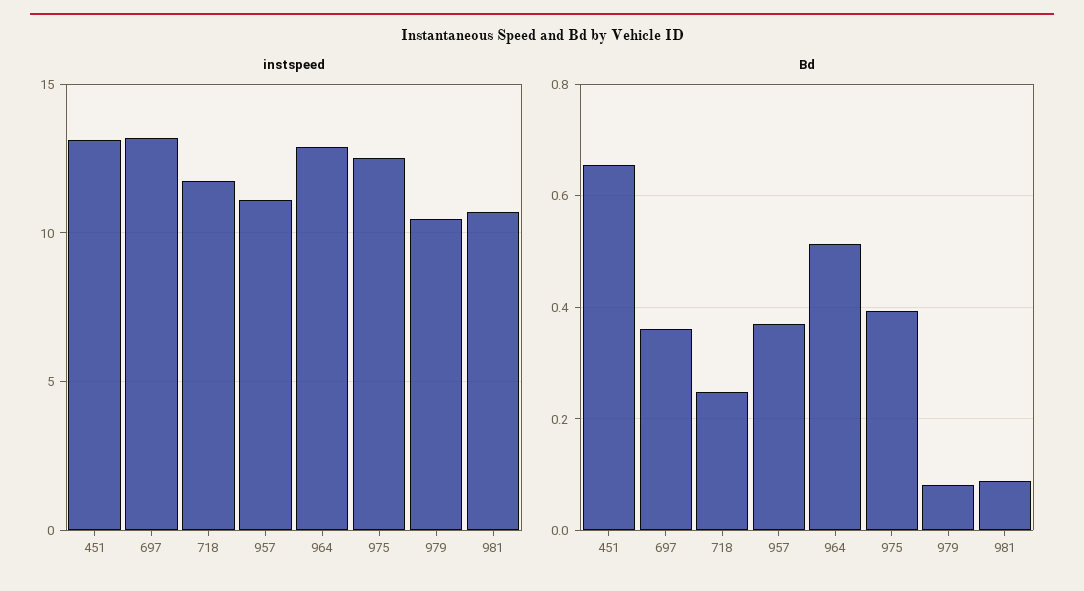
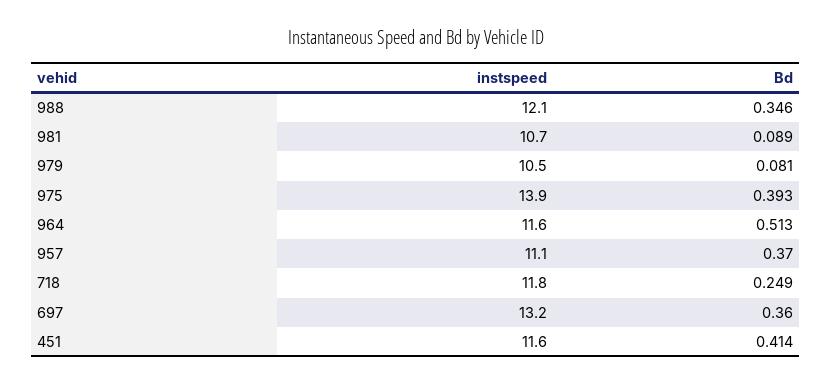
instspeed, 451: 13 -> 11.6
instspeed, 964: 13 -> 11.6
instspeed, 975: 12.5 -> 13.9
Bd, 451: 0.66 -> 0.414
instspeed, 988: none -> 12.1
Bd, 988: none -> 0.346

